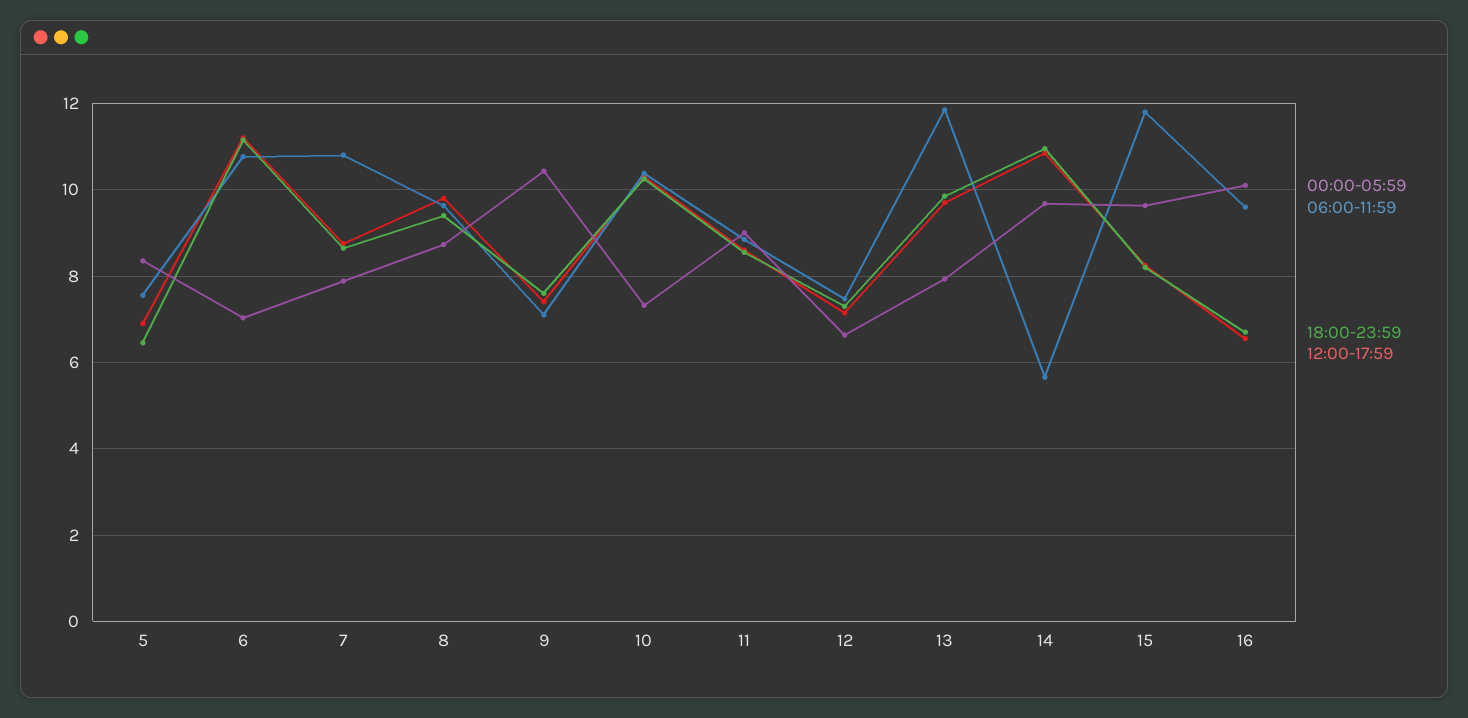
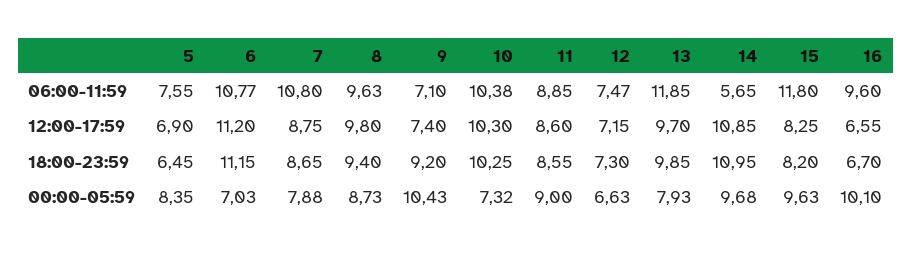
18:00-23:59, 9: 7.6 -> 9.2

